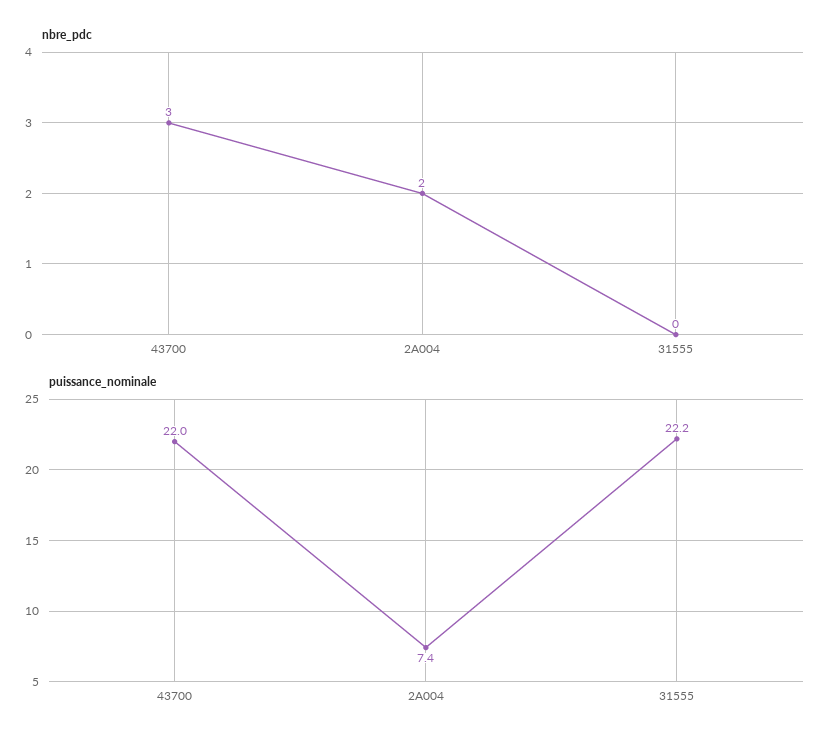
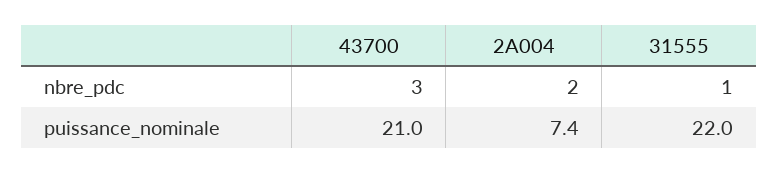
nbre_pdc, 31555: 0 -> 1
puissance_nominale, 43700: 22 -> 21
puissance_nominale, 31555: 22.2 -> 22

